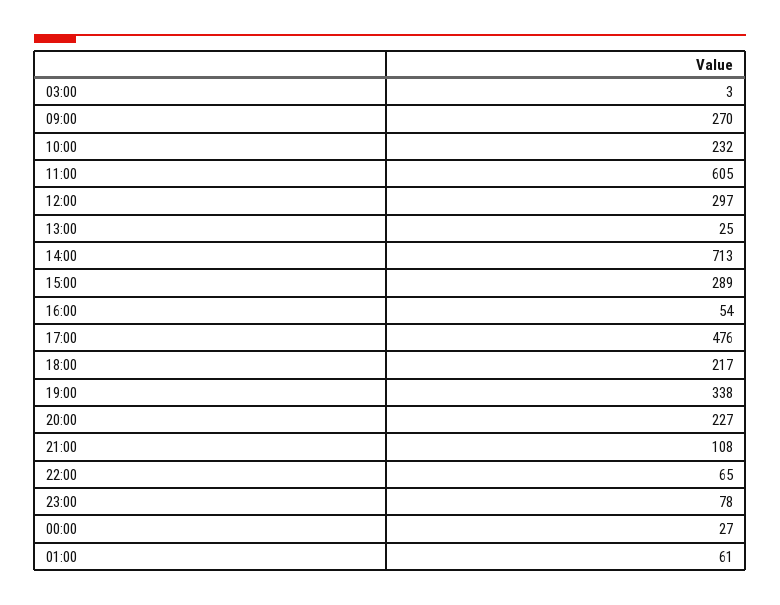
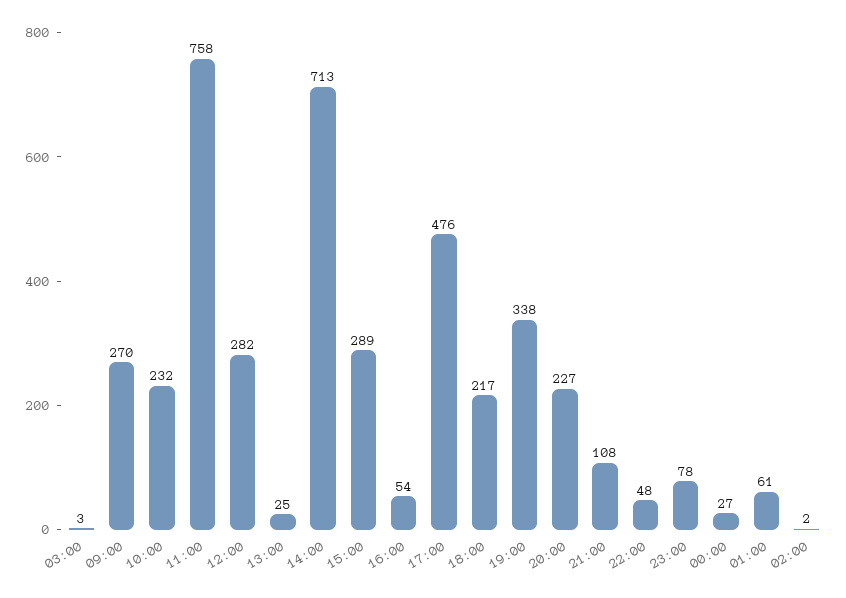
11:00: 605 -> 758
12:00: 297 -> 282
22:00: 65 -> 48
02:00: none -> 2

